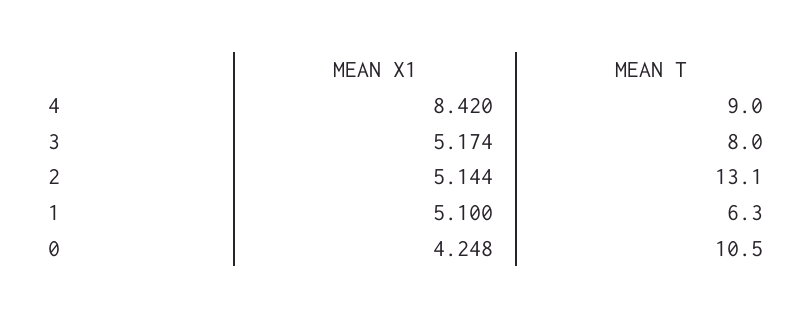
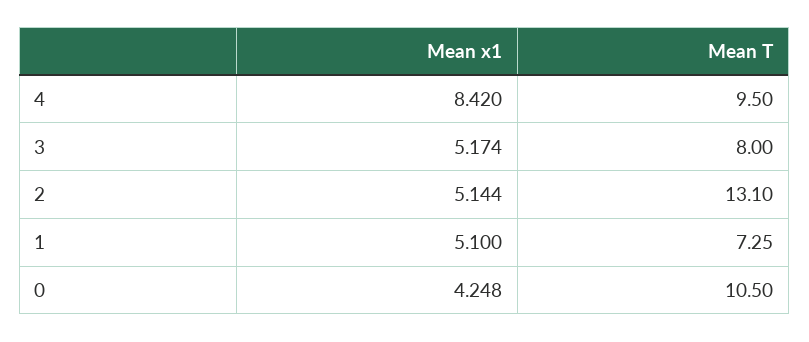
MEAN T, 4: 9 -> 9.5
MEAN T, 1: 6.3 -> 7.25

